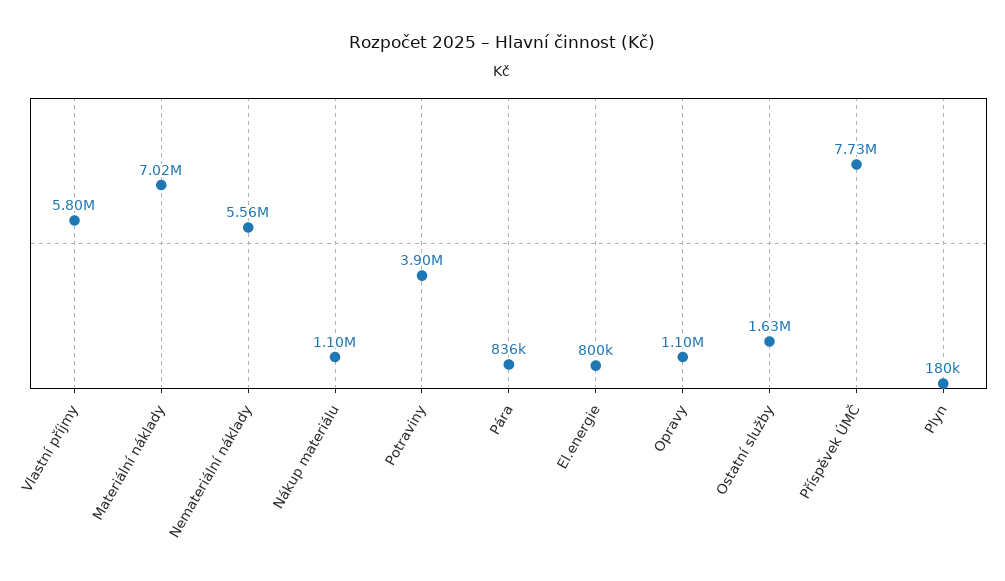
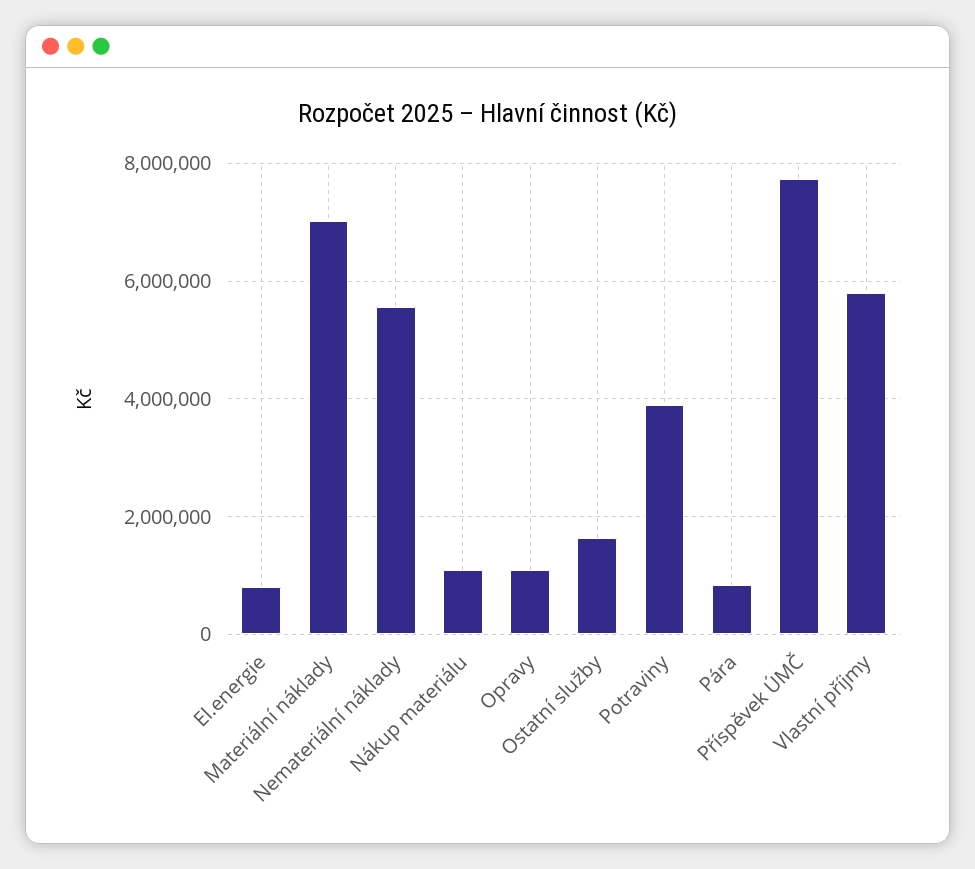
Plyn: 180000 -> none

